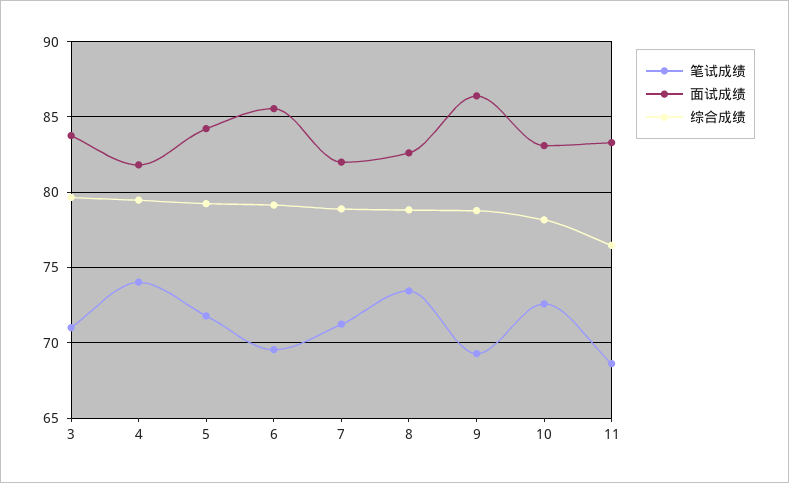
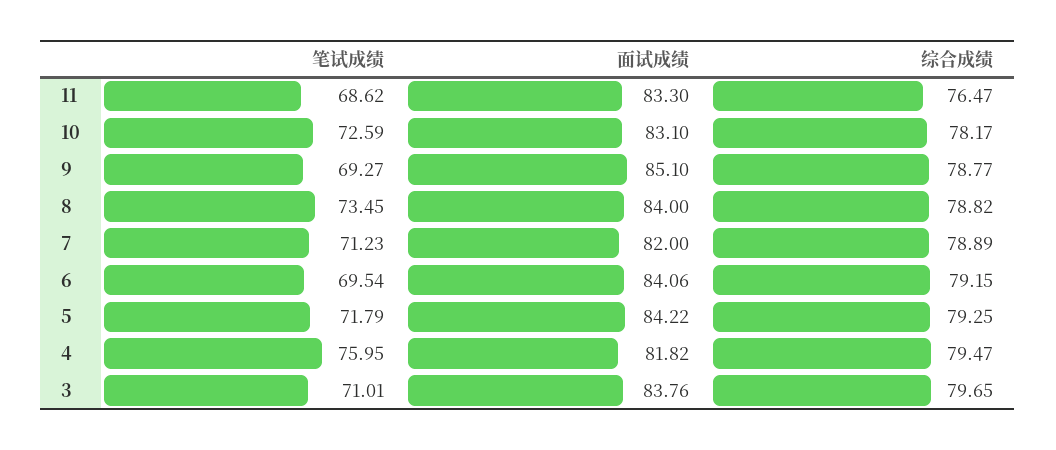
笔试成绩, 4: 74 -> 75.95
面试成绩, 6: 85.5 -> 84.06
面试成绩, 8: 82.5 -> 84
面试成绩, 9: 86.5 -> 85.1

